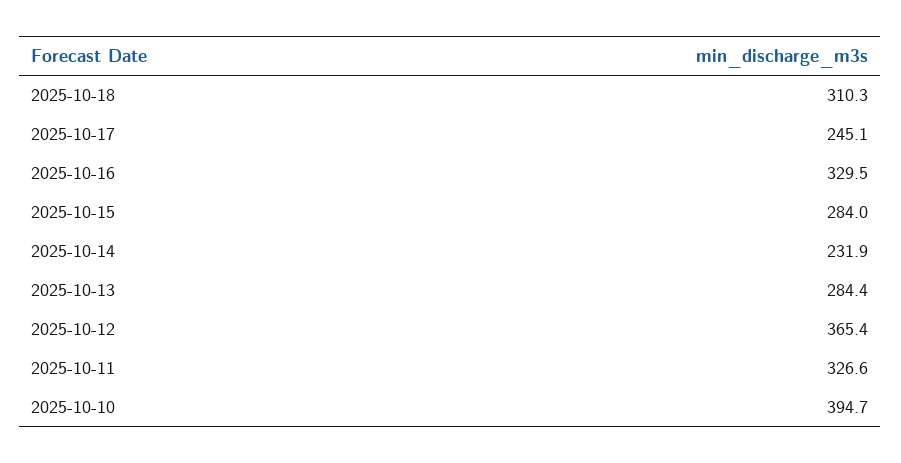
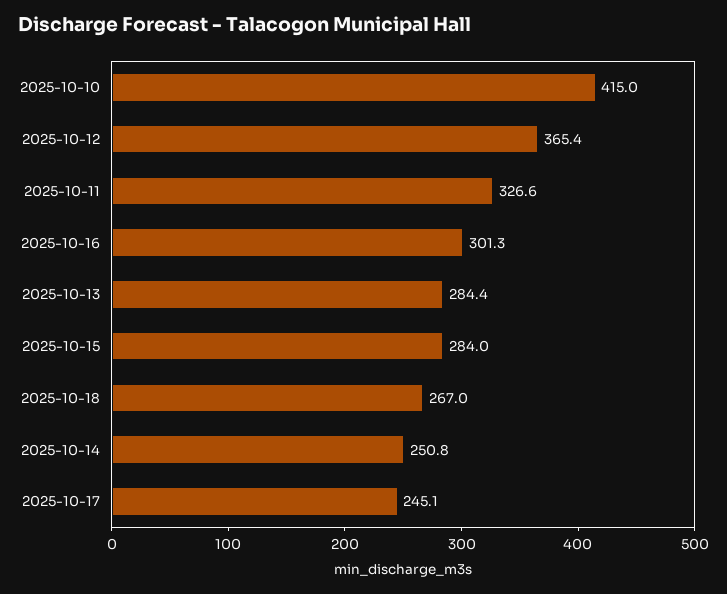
2025-10-18: 310.3 -> 267
2025-10-16: 329.5 -> 301.3
2025-10-14: 231.9 -> 250.8
2025-10-10: 394.7 -> 415

